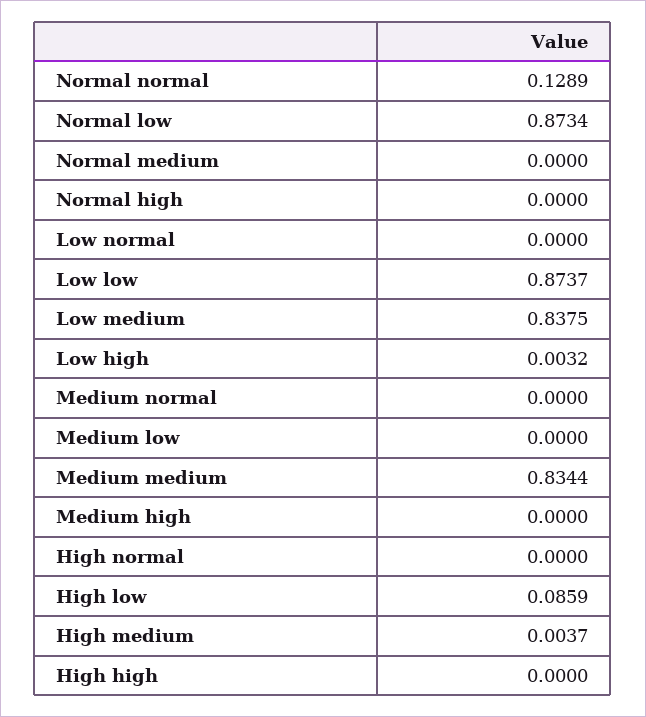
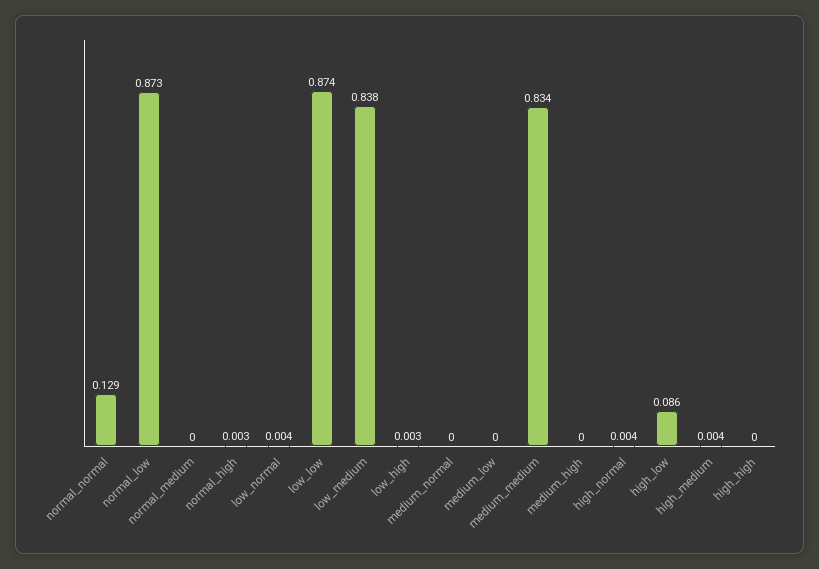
Normal high: 0 -> 0.003
Low normal: 0 -> 0.004
High normal: 0 -> 0.004

